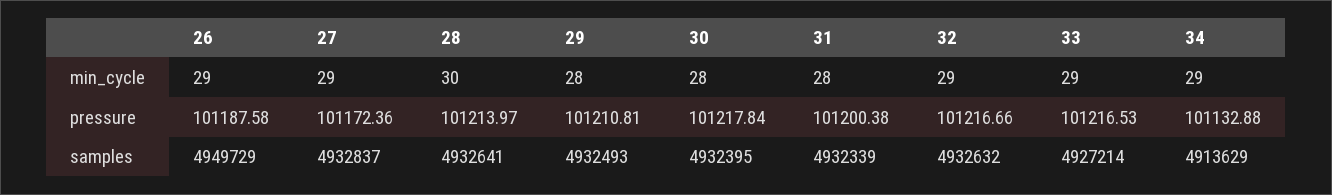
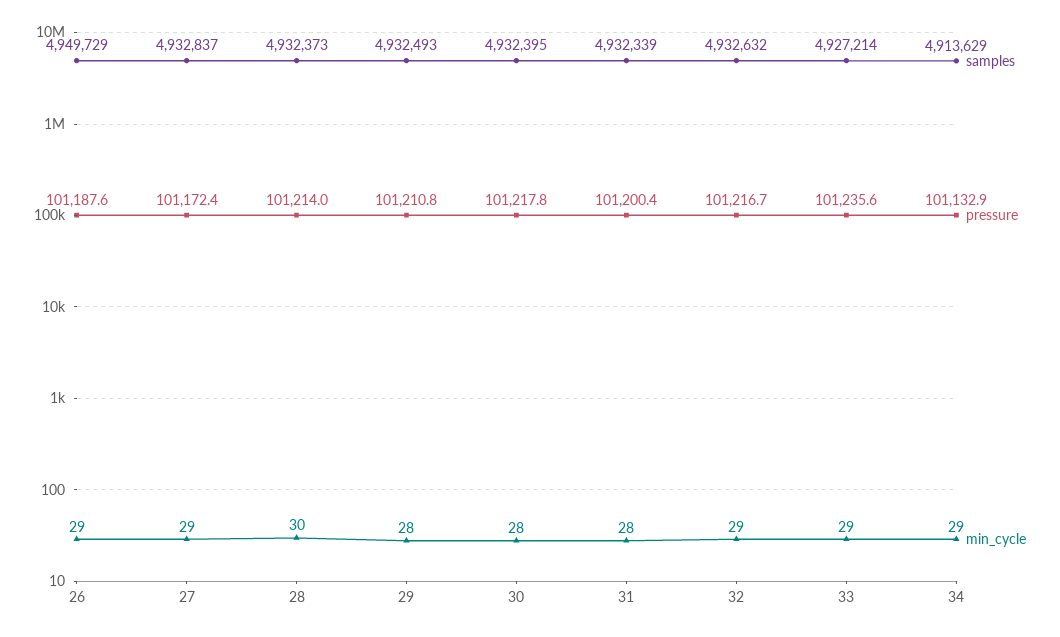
pressure, 33: 101216.53 -> 101235.6
samples, 28: 4932641 -> 4932373

